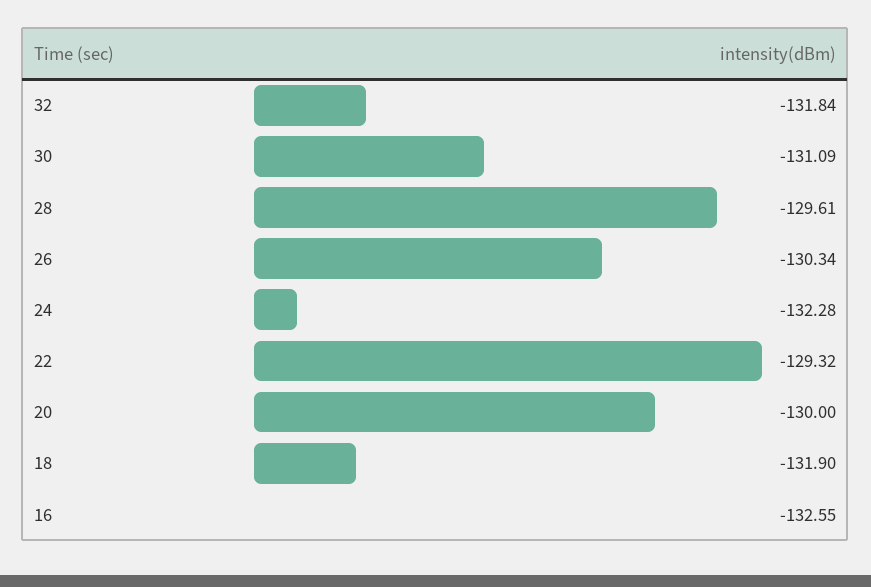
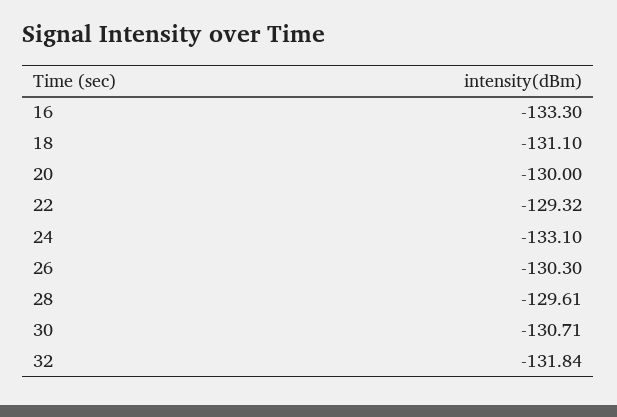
30: -131.09 -> -130.71
26: -130.34 -> -130.3
24: -132.28 -> -133.1
18: -131.9 -> -131.1
16: -132.55 -> -133.3

